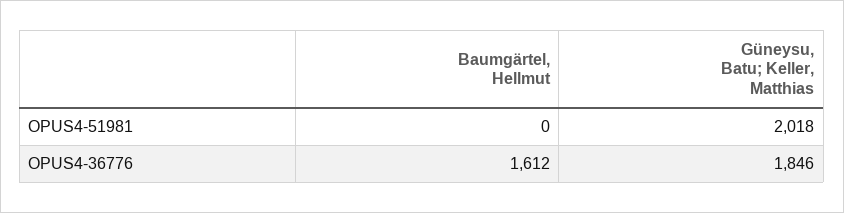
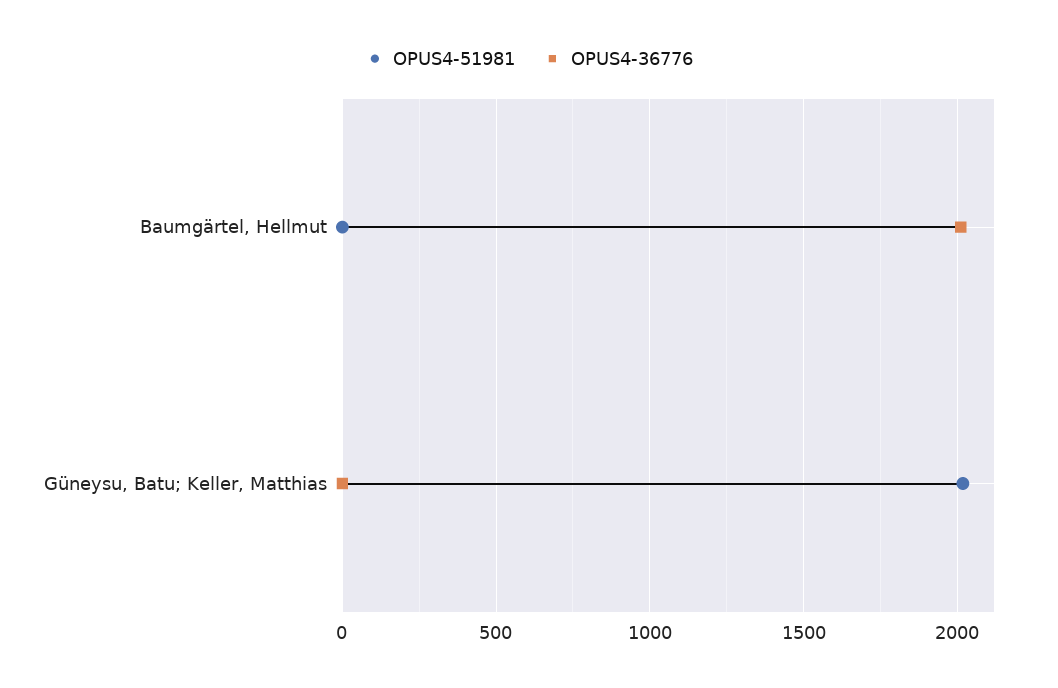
OPUS4-36776, Baumgärtel, Hellmut: 1612 -> 2000
OPUS4-36776, Güneysu, Batu; Keller, Matthias: 1846 -> 0

